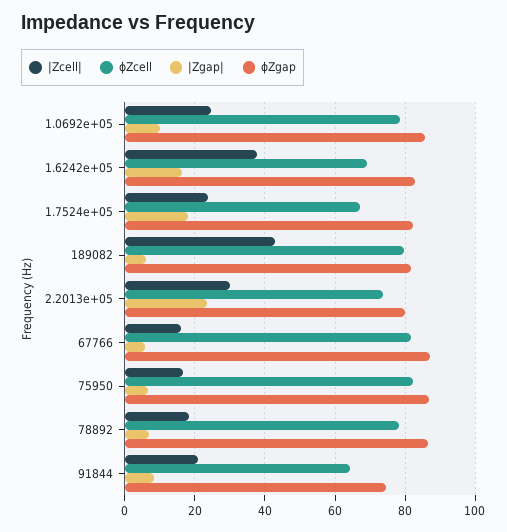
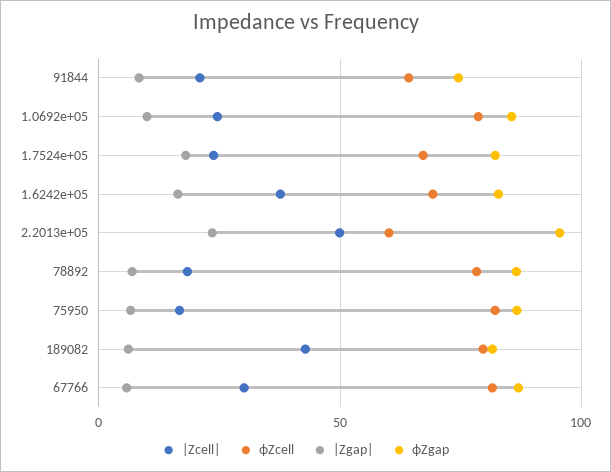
|Zcell|, 2.2013e+05: 30 -> 50
ϕZcell, 2.2013e+05: 74 -> 60
ϕZgap, 2.2013e+05: 80 -> 95
|Zcell|, 67766: 16 -> 30

